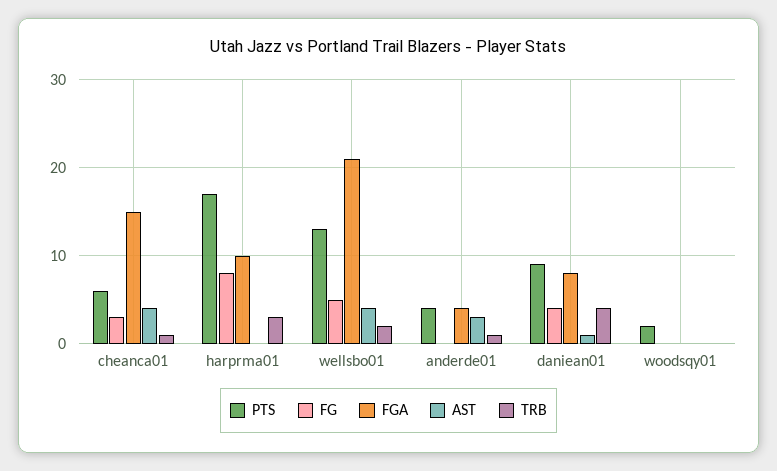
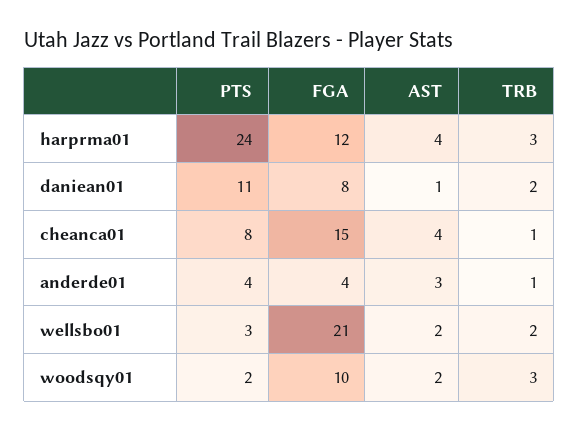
PTS, cheanca01: 6 -> 8
FG, cheanca01: 3 -> none
PTS, harprma01: 17 -> 24
FG, harprma01: 8 -> none
FGA, harprma01: 10 -> 12
AST, harprma01: 0 -> 4
PTS, wellsbo01: 13 -> 3
FG, wellsbo01: 5 -> none
AST, wellsbo01: 4 -> 2
FG, anderde01: 0 -> none
PTS, daniean01: 9 -> 11
FG, daniean01: 4 -> none
TRB, daniean01: 4 -> 2
FG, woodsqy01: 0 -> none
FGA, woodsqy01: 0 -> 10
AST, woodsqy01: 0 -> 2
TRB, woodsqy01: 0 -> 3

